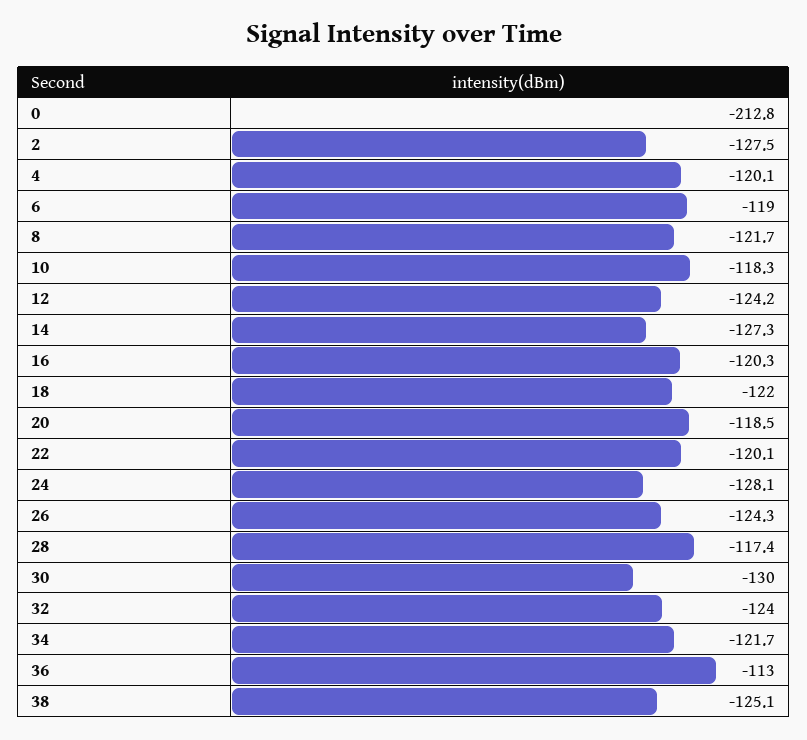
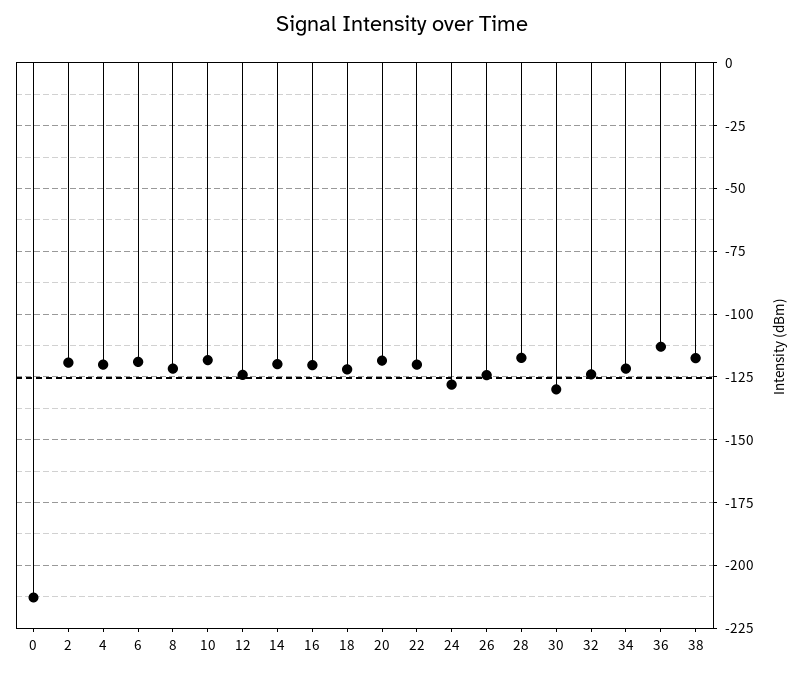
2: -127.5 -> -120
14: -127.3 -> -120
38: -125.1 -> -117.5

